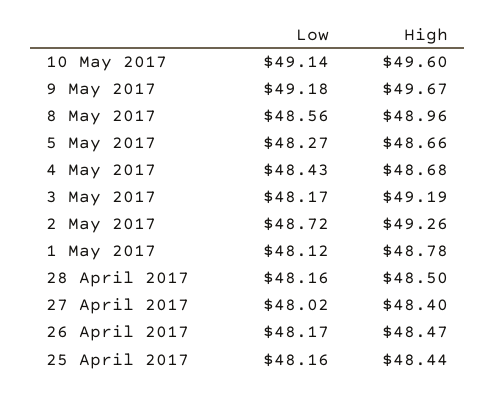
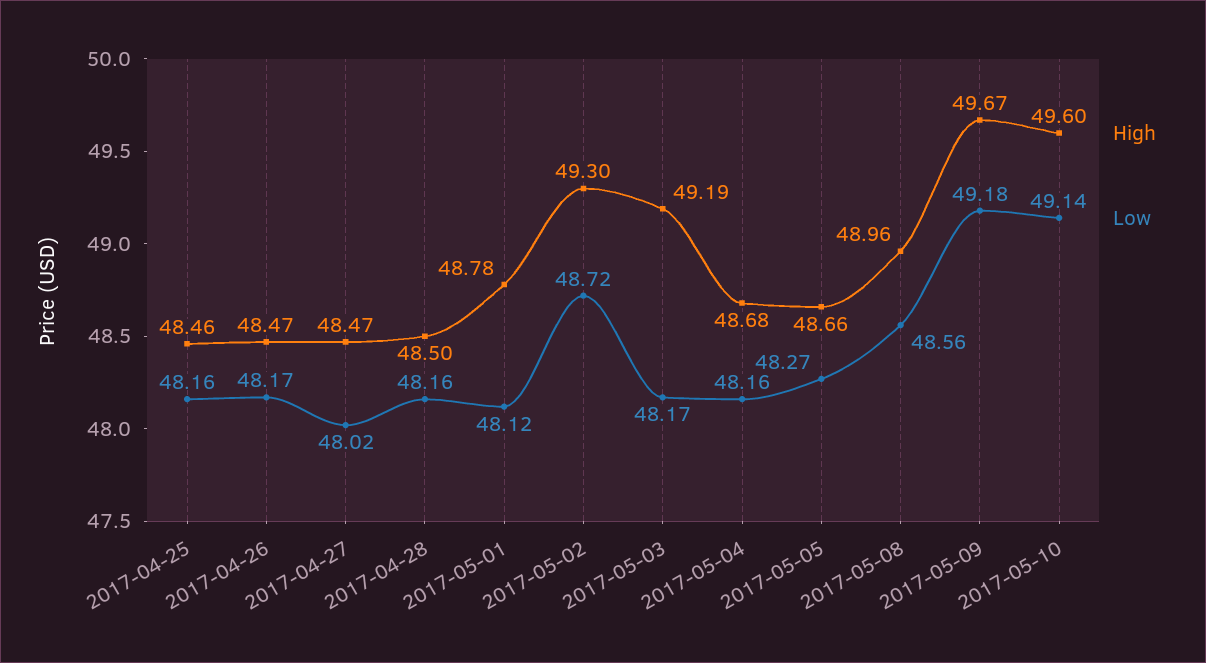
Low, 4 May 2017: 48.43 -> 48.16
High, 2 May 2017: 49.26 -> 49.3
High, 27 April 2017: 48.4 -> 48.47
High, 25 April 2017: 48.44 -> 48.46

